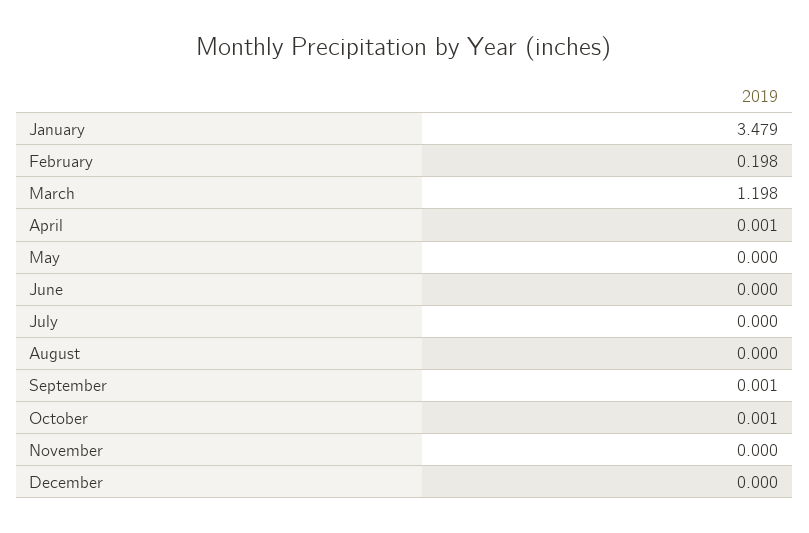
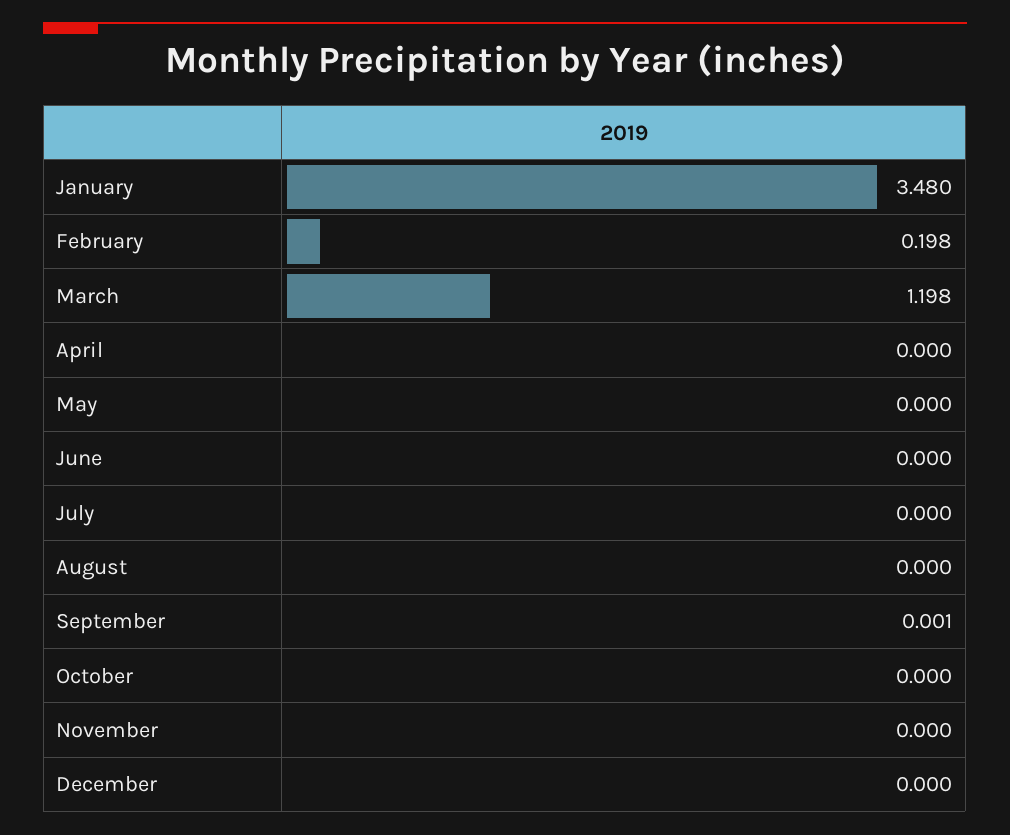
January: 3.479 -> 3.48
April: 0.001 -> 0
October: 0.001 -> 0

